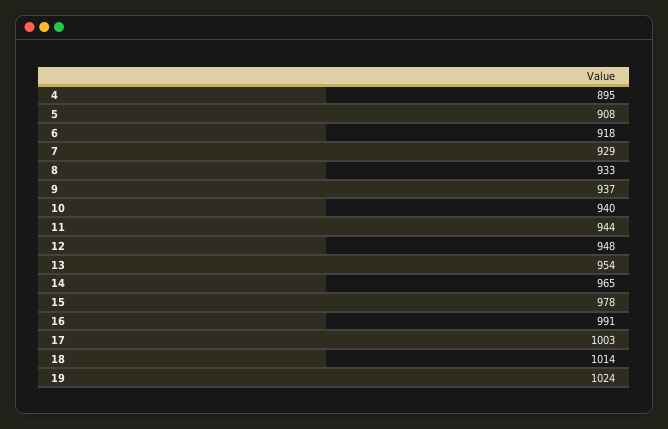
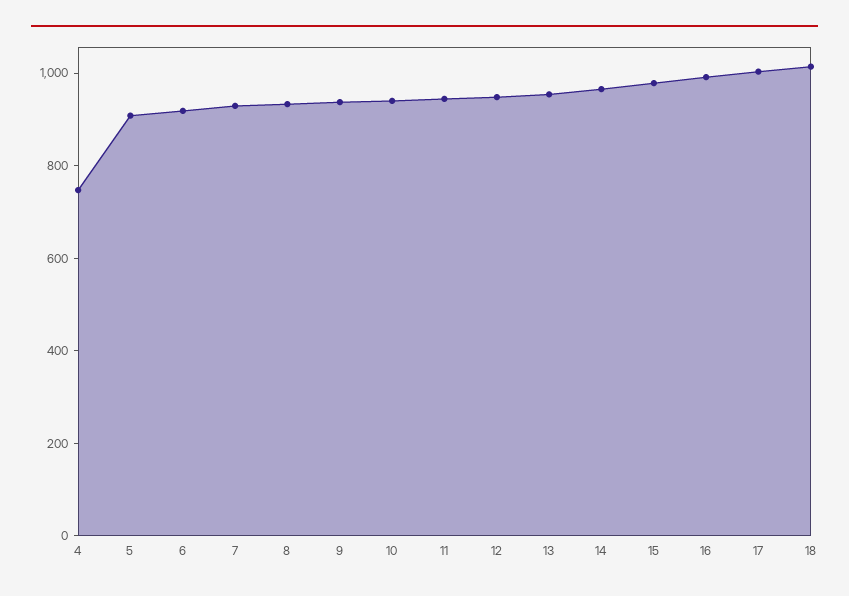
4: 895 -> 750
19: 1024 -> none

